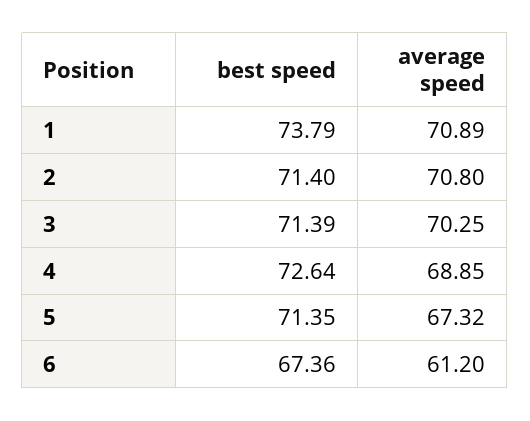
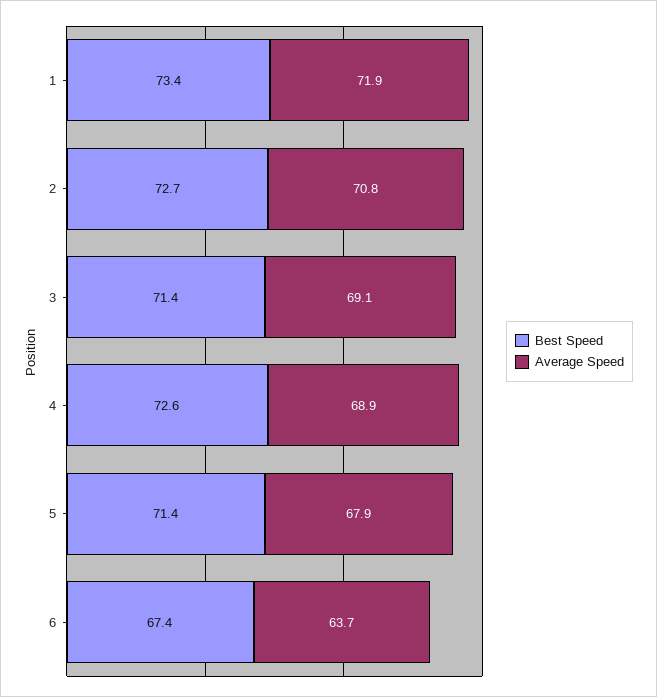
best speed, 1: 73.79 -> 73.4
average speed, 1: 70.89 -> 71.9
best speed, 2: 71.4 -> 72.7
average speed, 3: 70.25 -> 69.1
average speed, 5: 67.32 -> 67.9
average speed, 6: 61.2 -> 63.7

